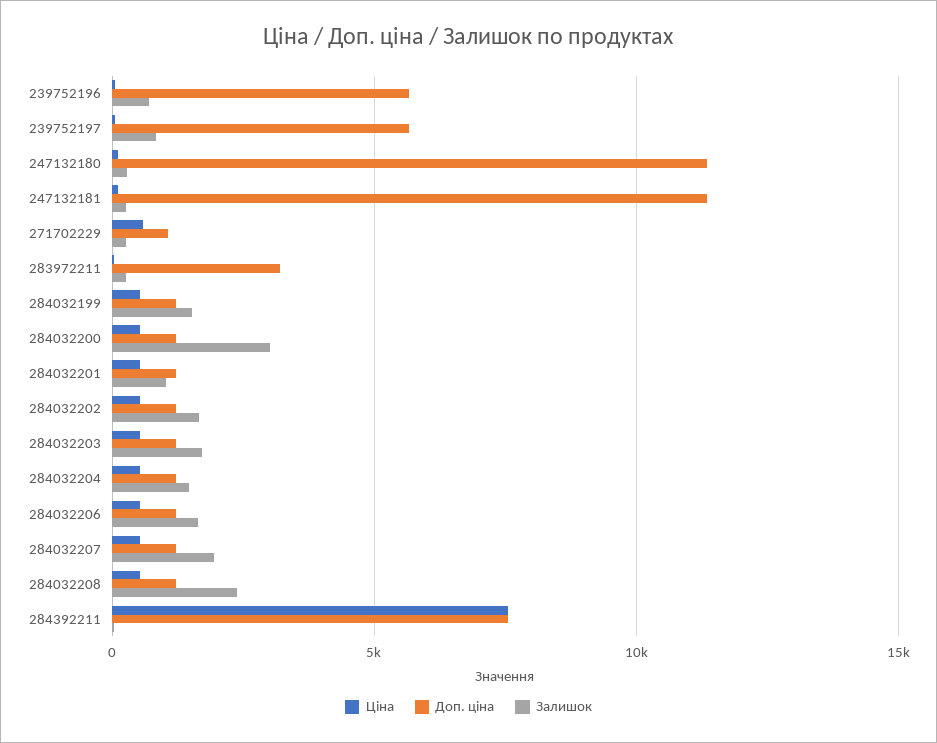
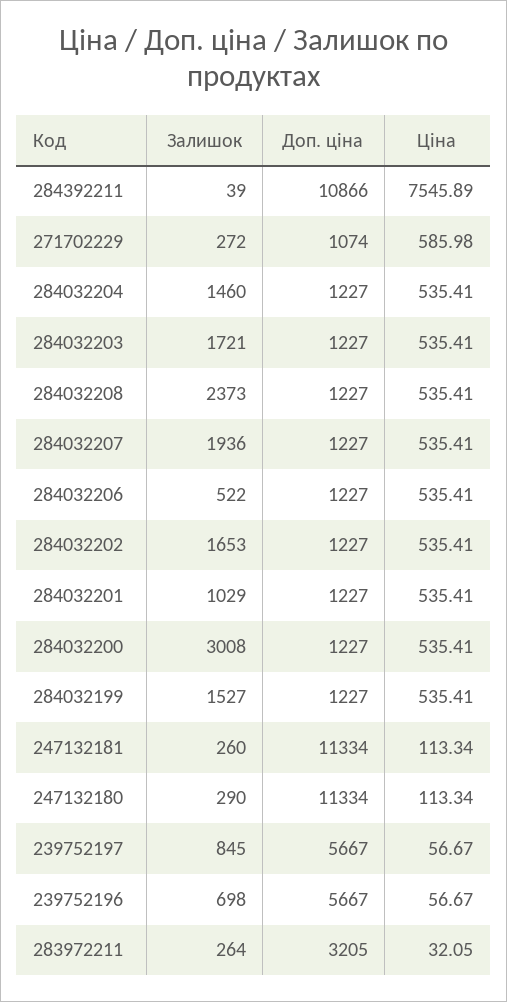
Залишок, 284032206: 1500 -> 522
Доп. ціна, 284392211: 7500 -> 10866

